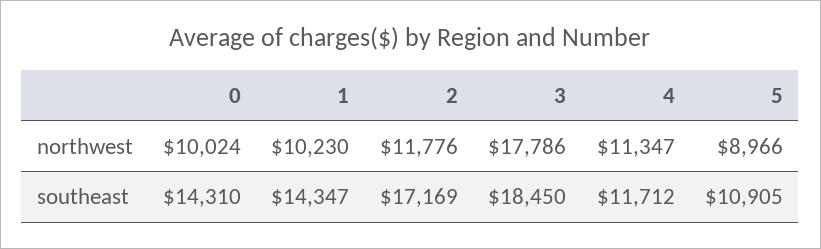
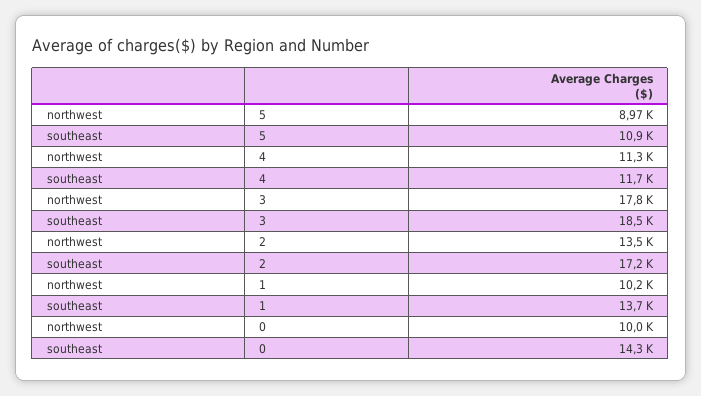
2, northwest: 11776 -> 13500
1, southeast: 14347 -> 13700

